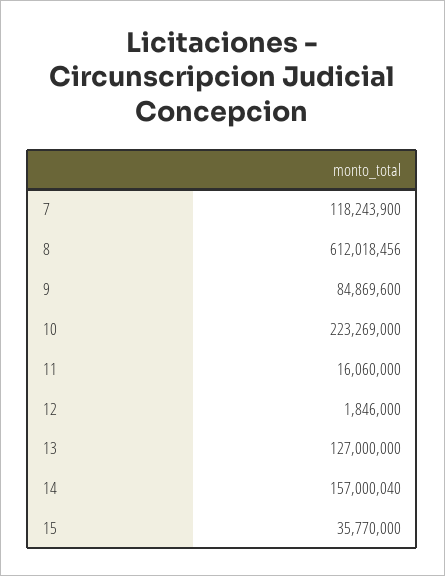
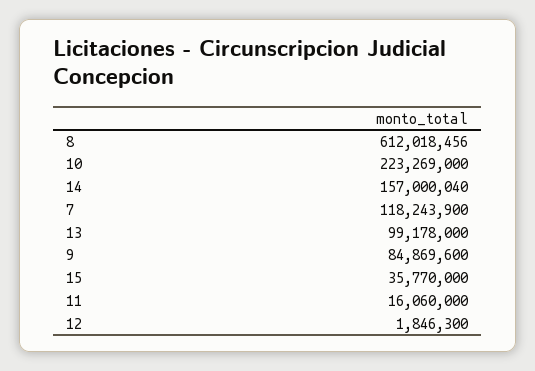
12: 1846000 -> 1846300
13: 127000000 -> 99178000

